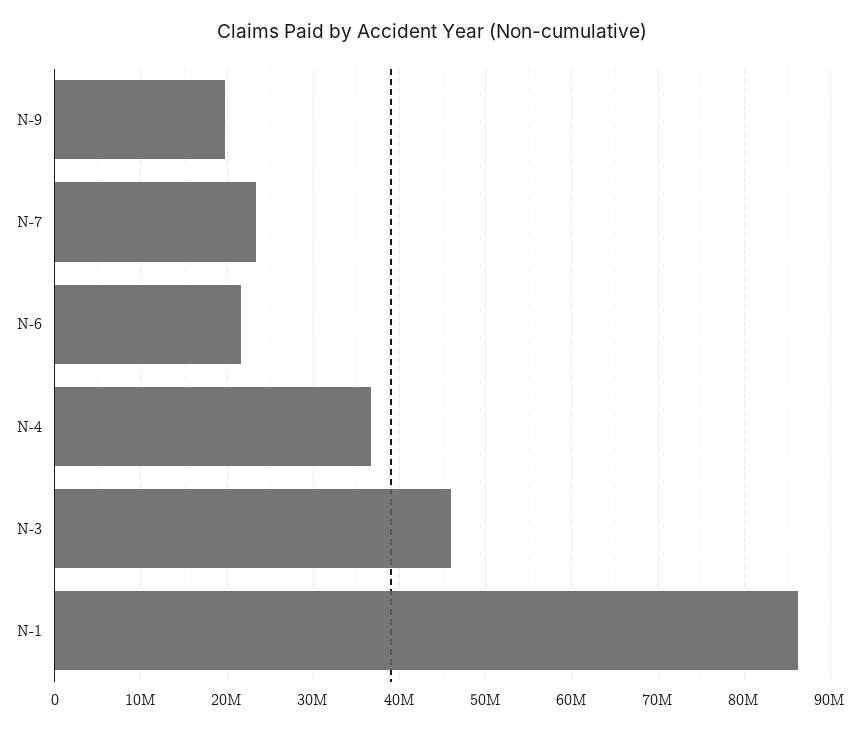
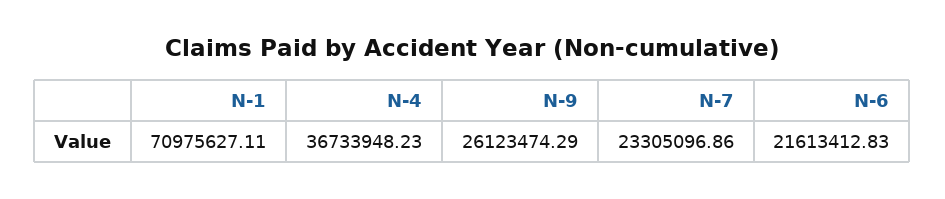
N-9: 20000000 -> 26123474.29
N-3: 46000000 -> none
N-1: 86000000 -> 70975627.11

